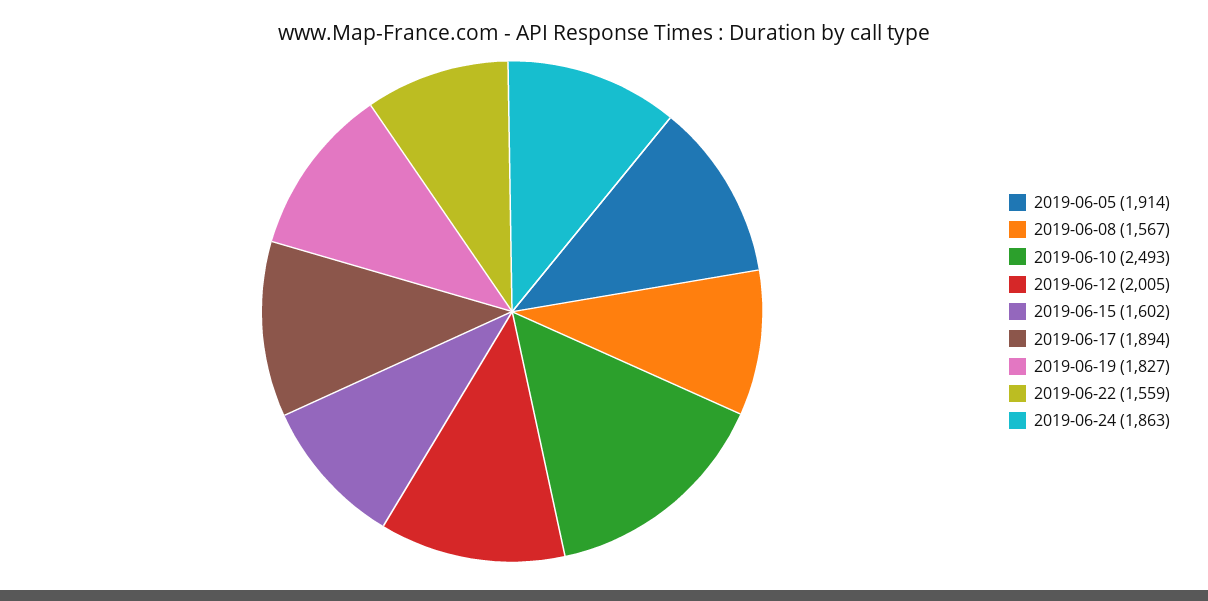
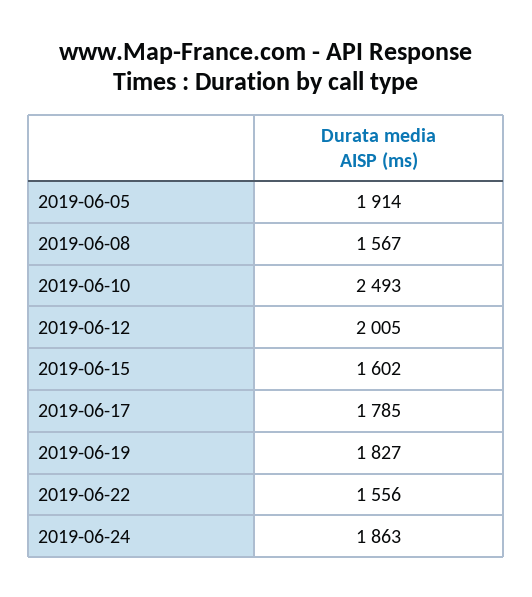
2019-06-17: 1894 -> 1785
2019-06-22: 1559 -> 1556

